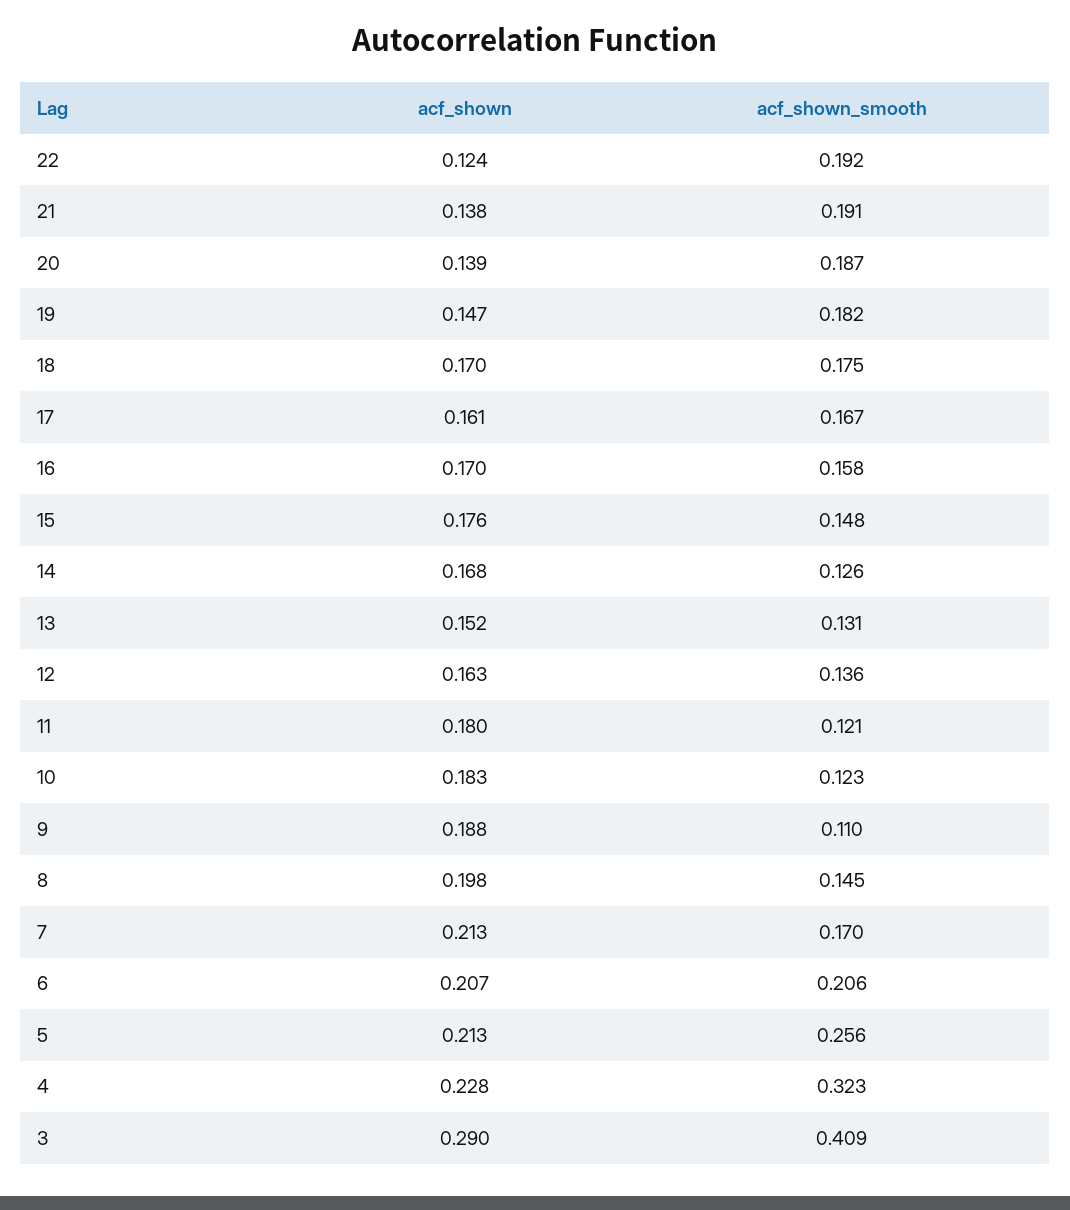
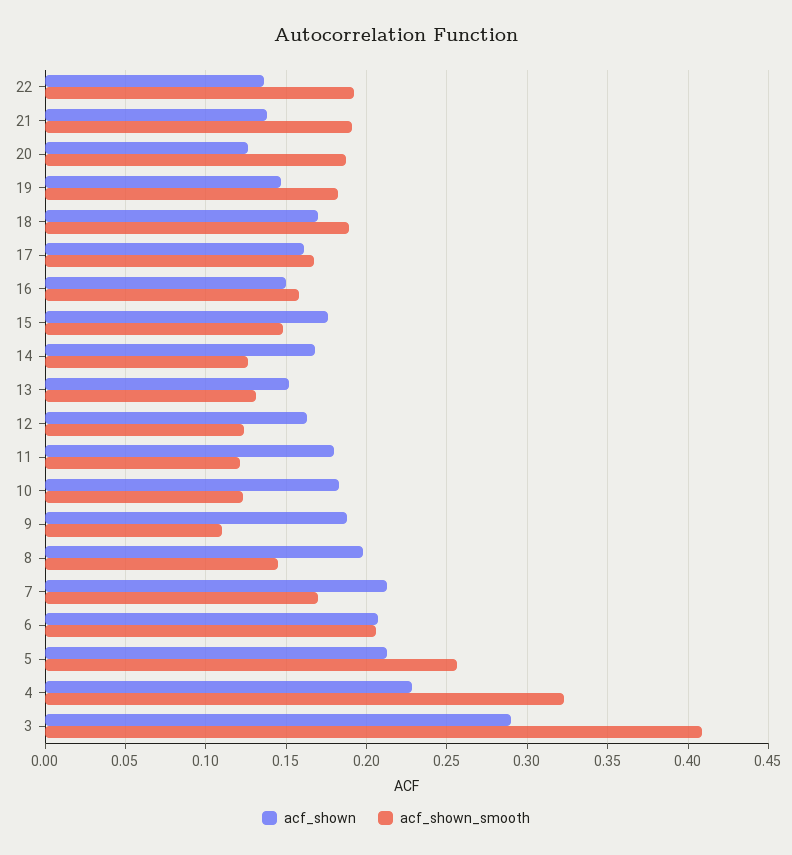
acf_shown, 22: 0.124 -> 0.135
acf_shown, 20: 0.139 -> 0.125
acf_shown_smooth, 18: 0.175 -> 0.19
acf_shown, 16: 0.17 -> 0.15
acf_shown_smooth, 12: 0.136 -> 0.125

